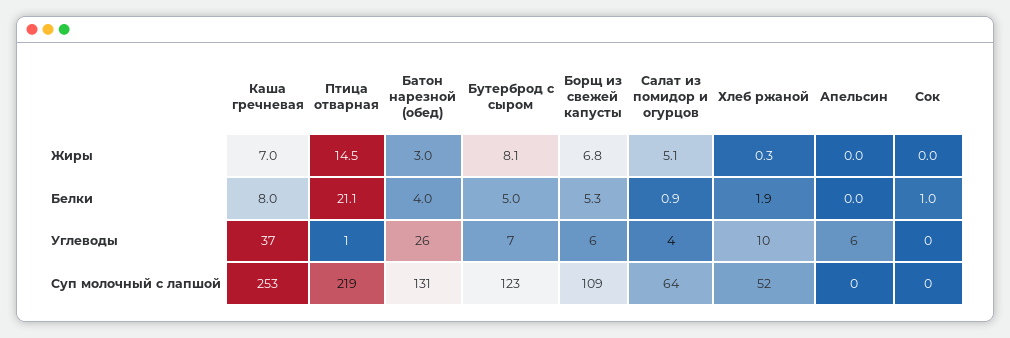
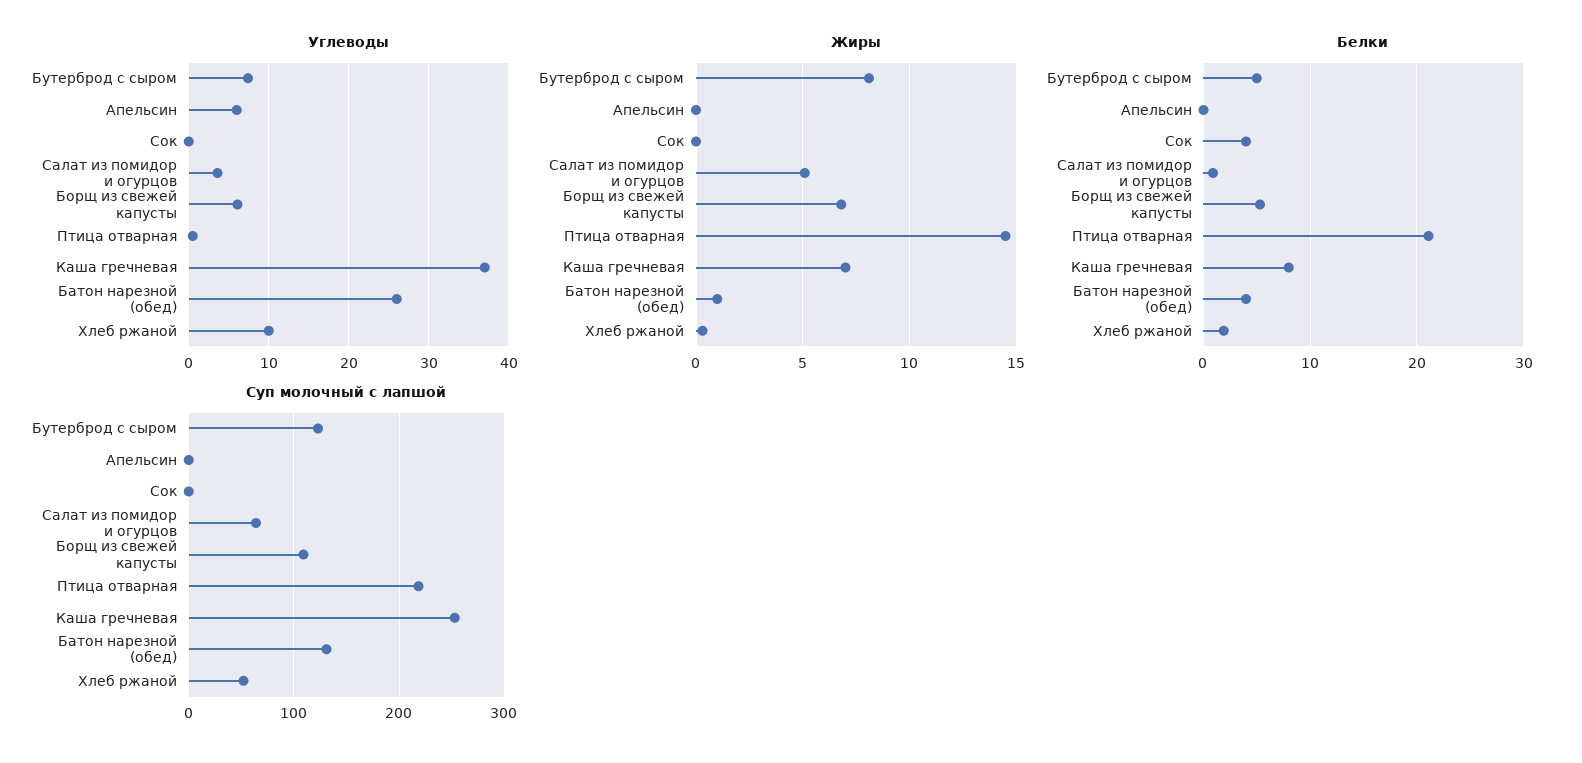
Жиры, Батон нарезной (обед): 3 -> 1
Белки, Сок: 1 -> 4

